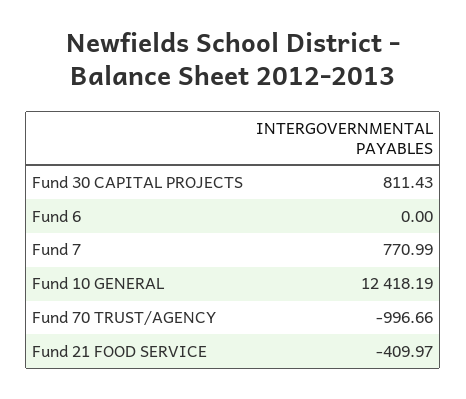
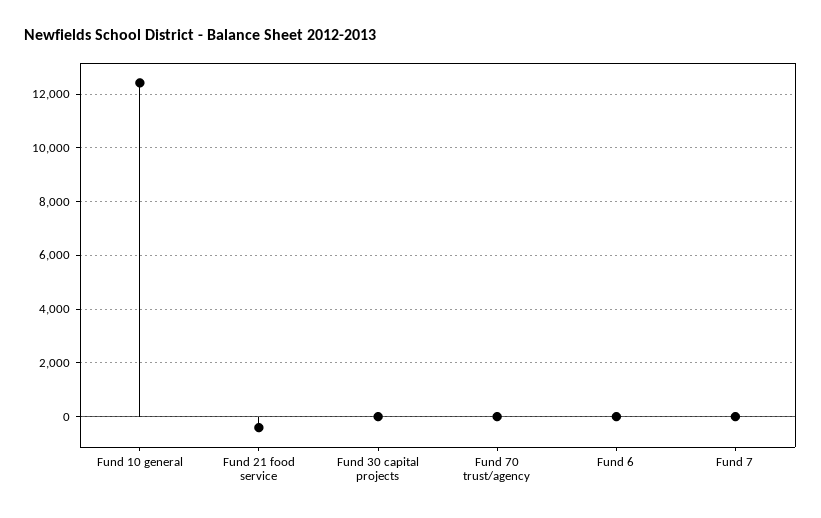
Fund 30 CAPITAL PROJECTS: 811.43 -> 0
Fund 7: 770.99 -> 0
Fund 70 TRUST/AGENCY: -996.66 -> 0

